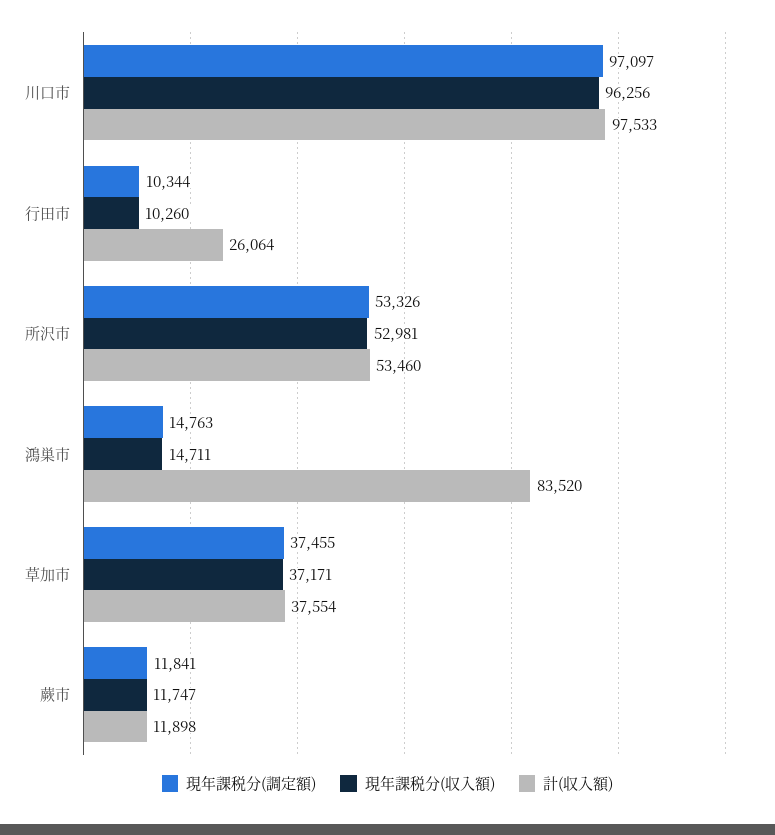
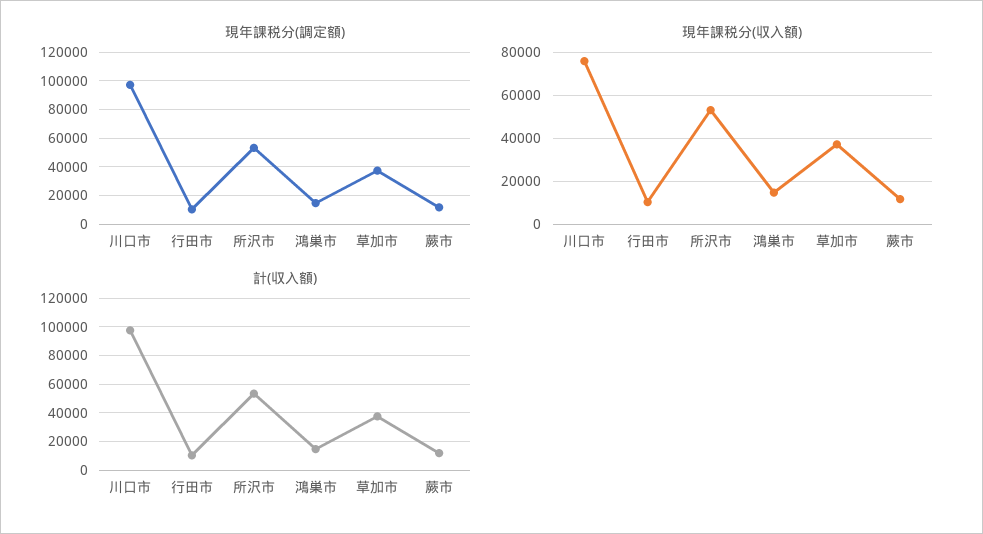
現年課税分(収入額), 川口市: 96256 -> 75000
計(収入額), 行田市: 26064 -> 10000
計(収入額), 鴻巣市: 83520 -> 15000

